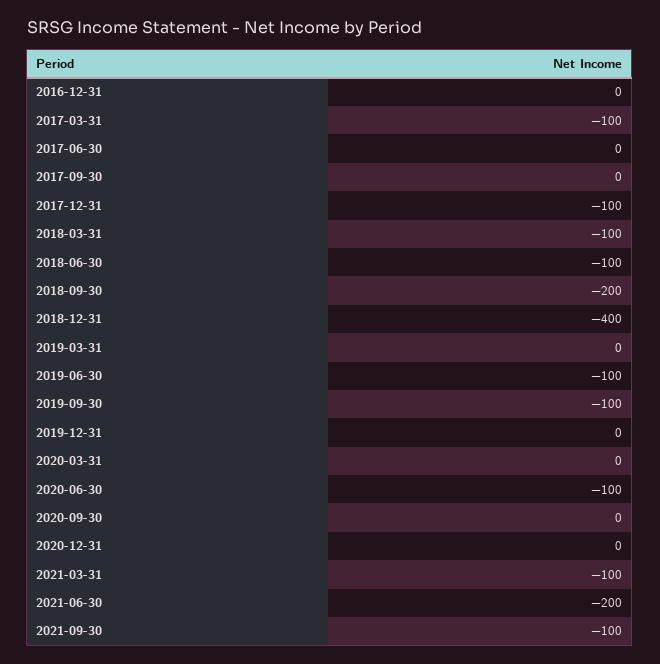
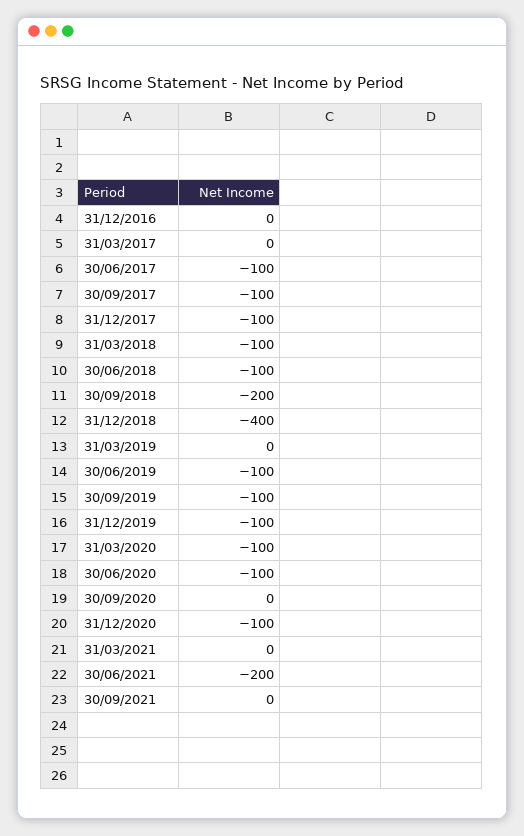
2017-03-31: -100 -> 0
2017-06-30: 0 -> -100
2017-09-30: 0 -> -100
2019-12-31: 0 -> -100
2020-03-31: 0 -> -100
2020-12-31: 0 -> -100
2021-03-31: -100 -> 0
2021-09-30: -100 -> 0

